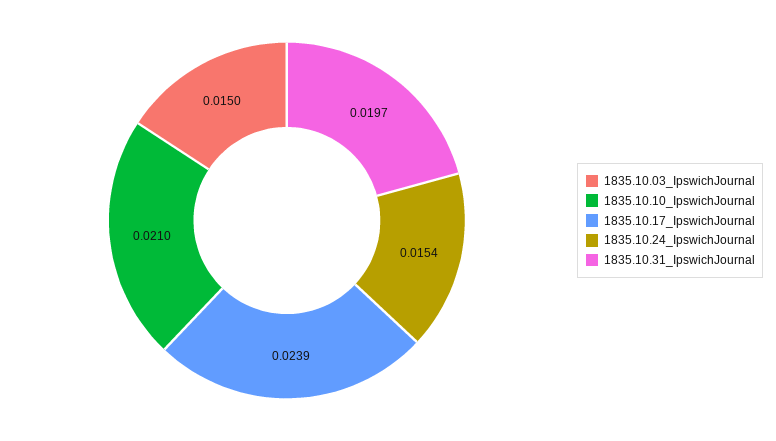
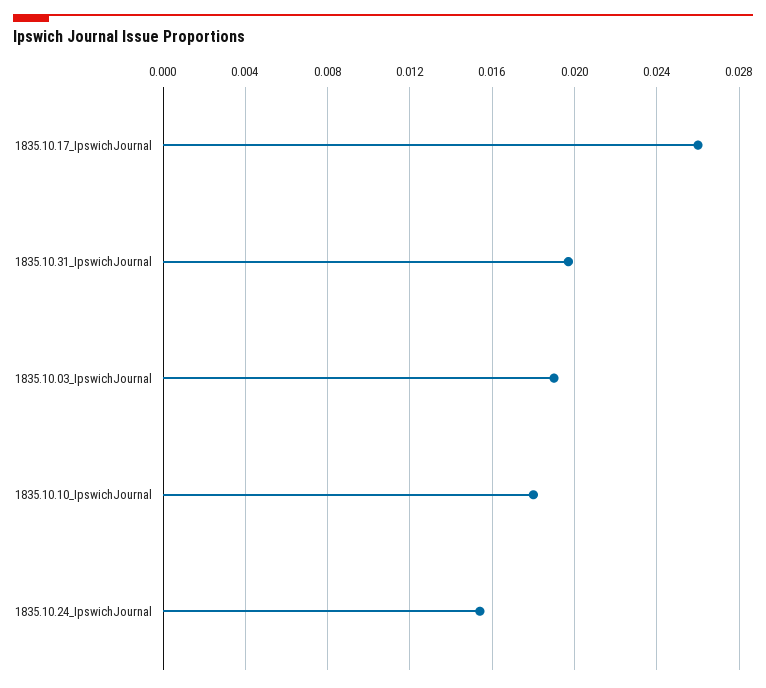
1835.10.03_IpswichJournal: 0.015 -> 0.019
1835.10.10_IpswichJournal: 0.021 -> 0.018
1835.10.17_IpswichJournal: 0.0239 -> 0.026

